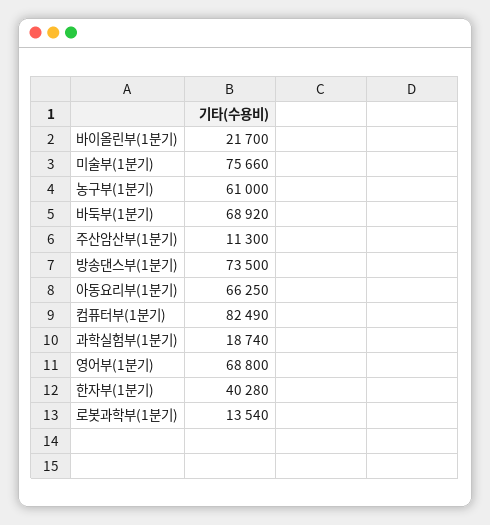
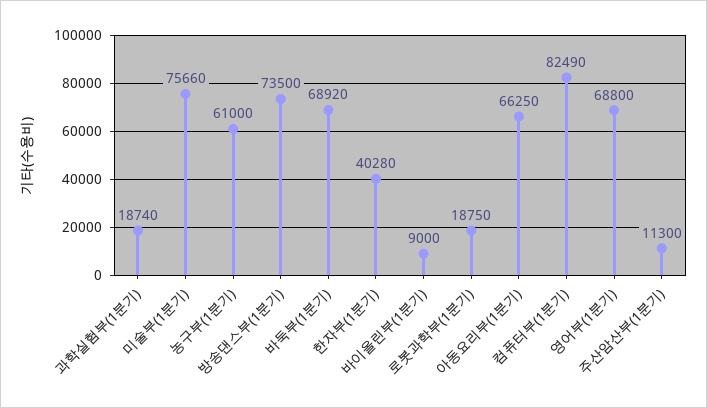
바이올린부(1분기): 21700 -> 9000
로봇과학부(1분기): 13540 -> 18750

